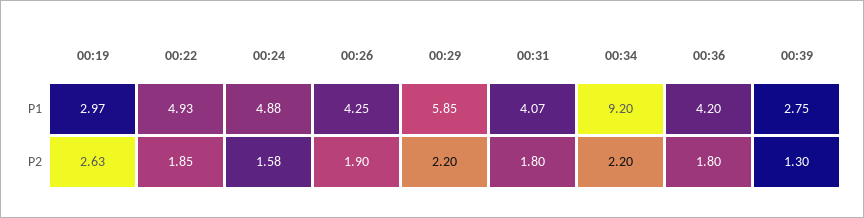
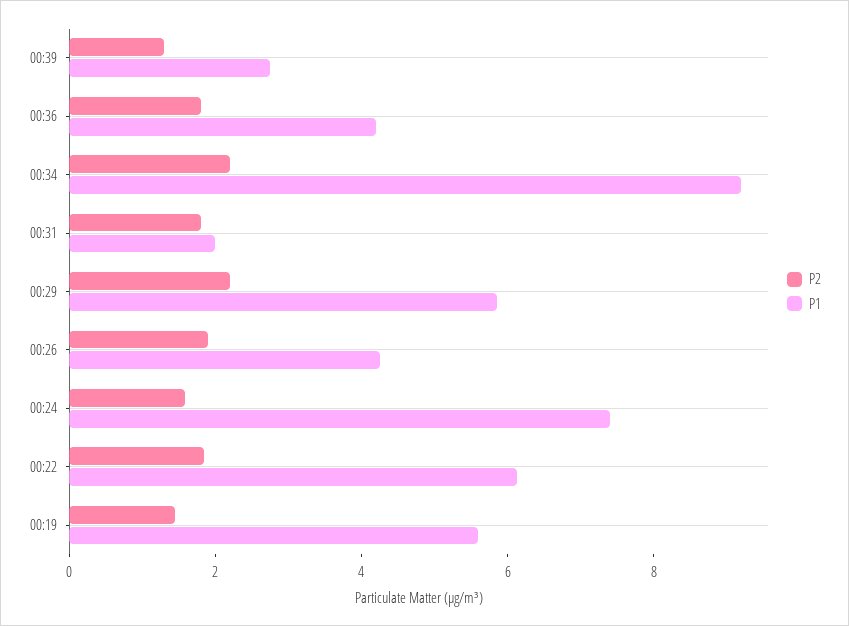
P1, 00:19: 2.97 -> 5.5
P1, 00:22: 4.93 -> 6
P1, 00:24: 4.88 -> 7.5
P1, 00:31: 4.07 -> 2
P2, 00:19: 2.63 -> 1.5

